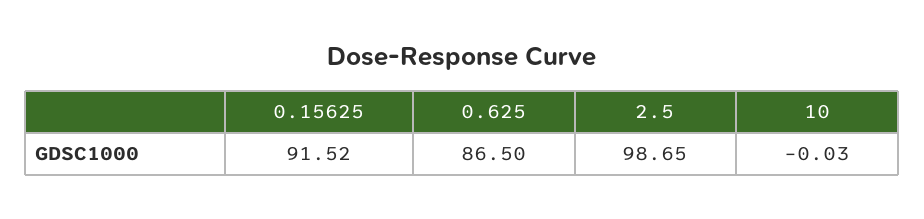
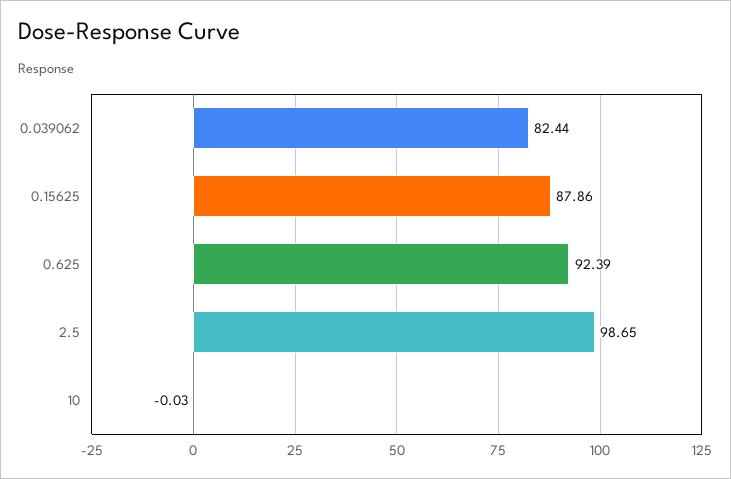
0.15625: 91.52 -> 87.86
0.625: 86.5 -> 92.39
0.039062: none -> 82.44

